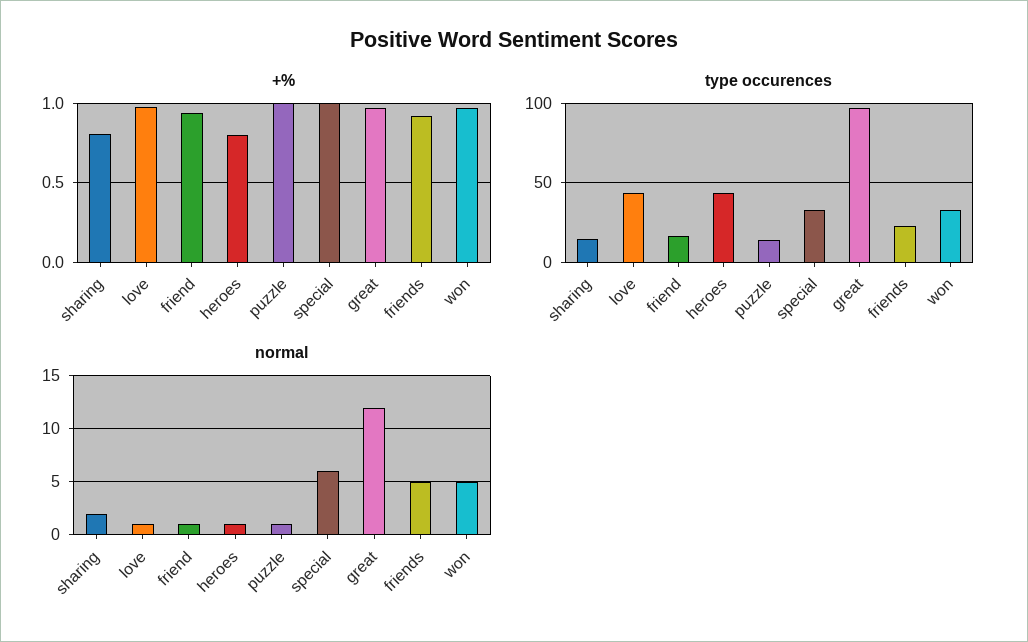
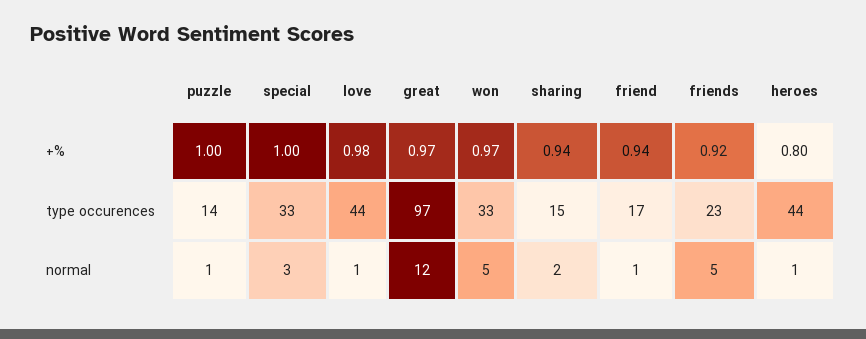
+%, sharing: 0.8 -> 0.94
normal, special: 6 -> 3

